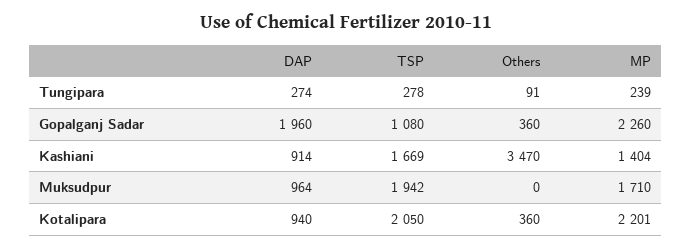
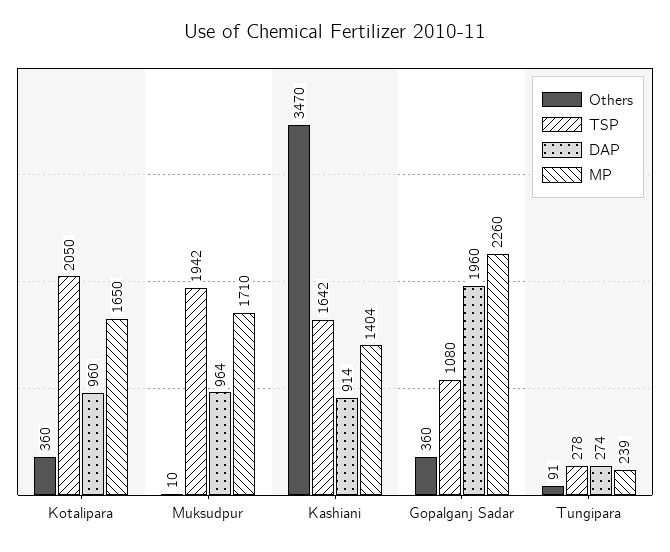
TSP, Kashiani: 1669 -> 1642
Others, Muksudpur: 0 -> 10
DAP, Kotalipara: 940 -> 960
MP, Kotalipara: 2201 -> 1650

